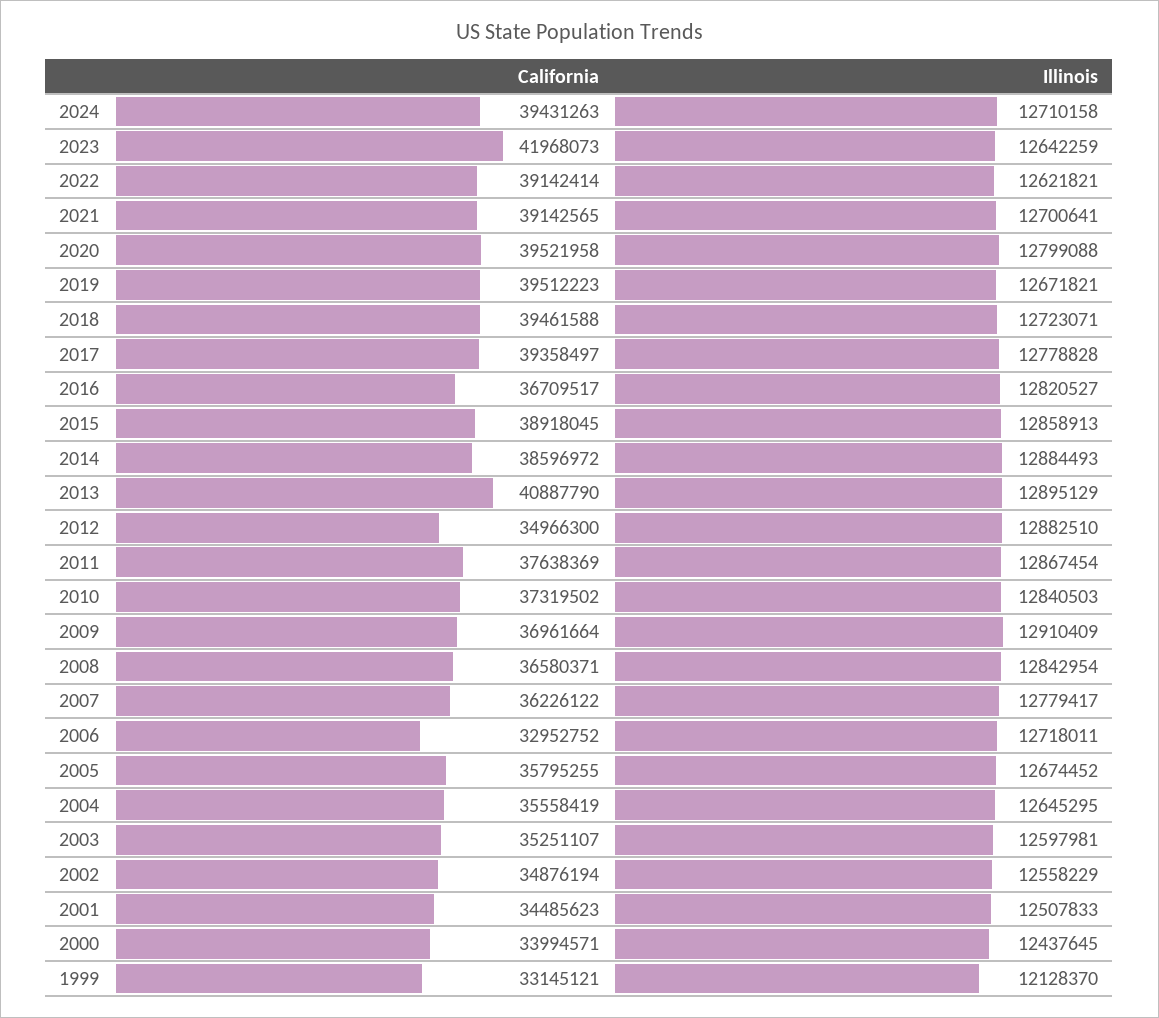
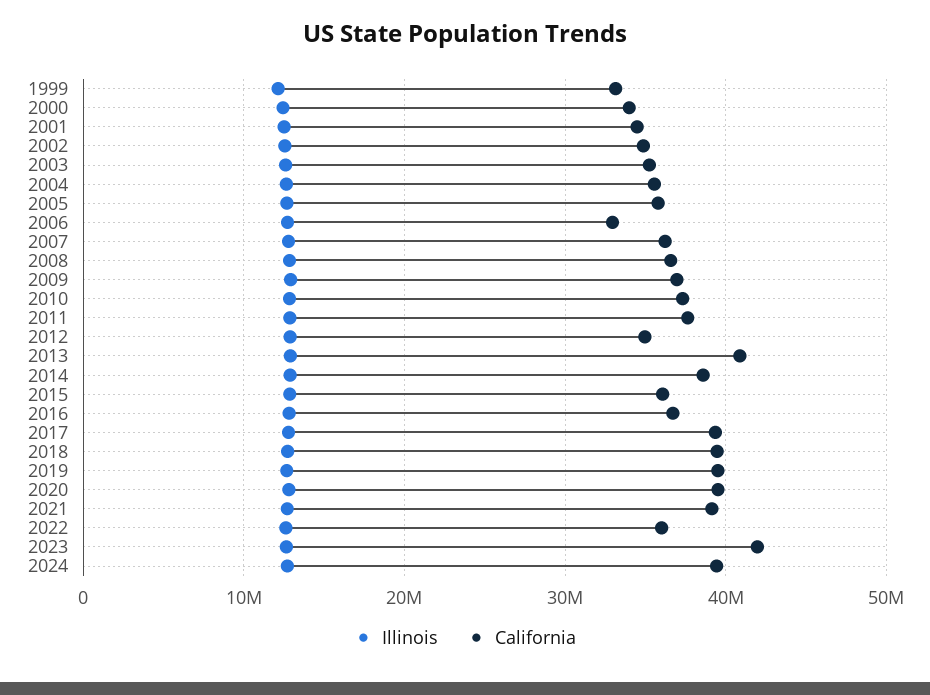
California, 2022: 39142414 -> 36000000
California, 2015: 38918045 -> 36000000

